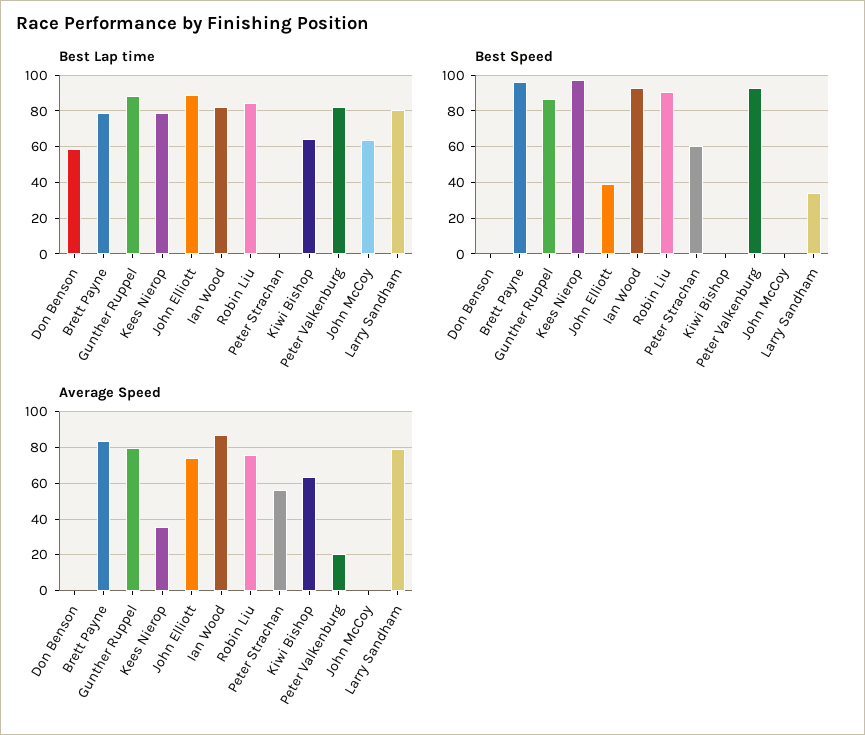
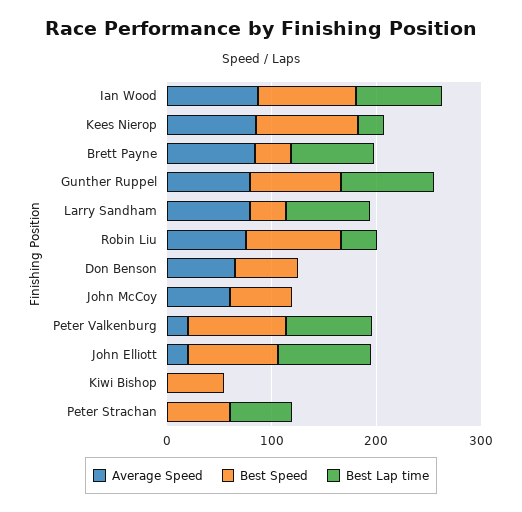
Best Lap time, Don Benson: 60 -> 0
Best Lap time, Kees Nierop: 80 -> 20
Best Lap time, Robin Liu: 85 -> 40
Best Lap time, Peter Strachan: 0 -> 60
Best Lap time, Kiwi Bishop: 65 -> 0
Best Lap time, John McCoy: 65 -> 0
Best Speed, Don Benson: 0 -> 60
Best Speed, Brett Payne: 95 -> 40
Best Speed, John Elliott: 40 -> 80
Best Speed, Kiwi Bishop: 0 -> 60
Best Speed, John McCoy: 0 -> 60
Average Speed, Don Benson: 0 -> 60
Average Speed, Kees Nierop: 35 -> 80
Average Speed, John Elliott: 75 -> 20
Average Speed, Peter Strachan: 55 -> 0
Average Speed, Kiwi Bishop: 65 -> 0
Average Speed, John McCoy: 0 -> 60

